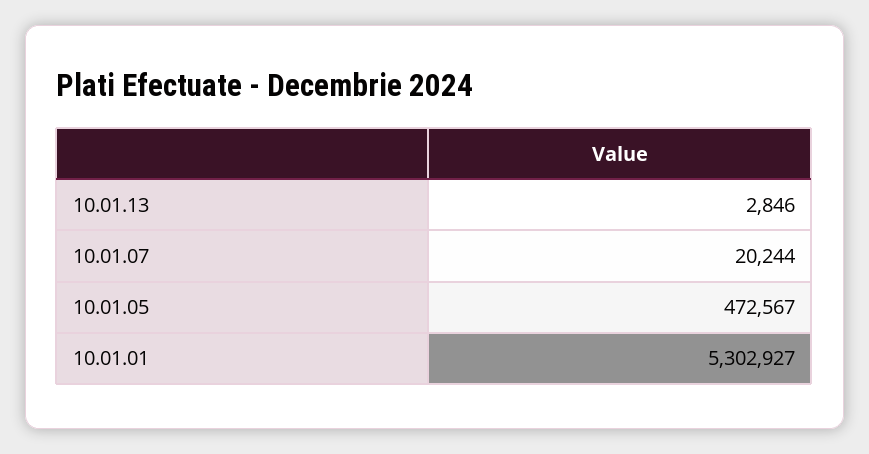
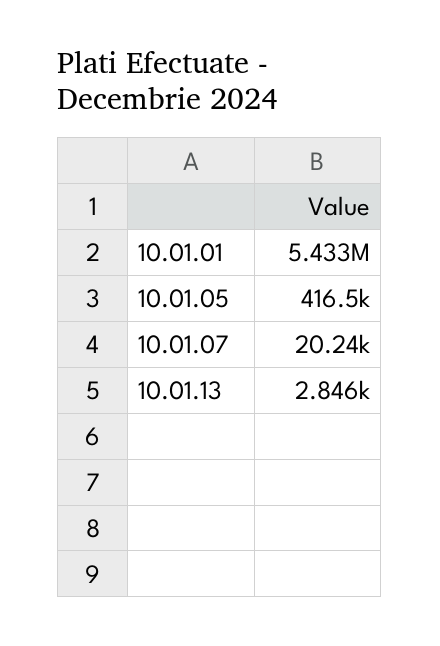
10.01.05: 472567 -> 416500
10.01.01: 5302927 -> 5433000

